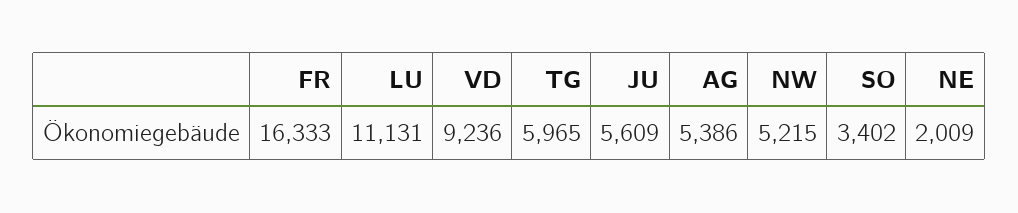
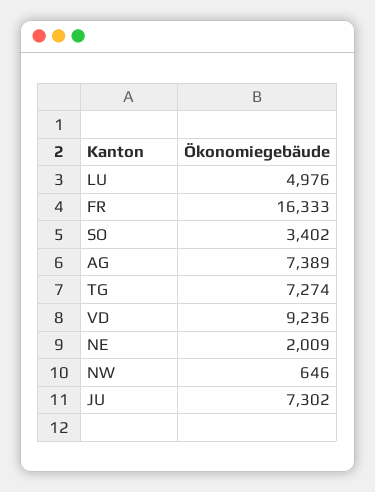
LU: 11131 -> 4976
TG: 5965 -> 7274
JU: 5609 -> 7302
AG: 5386 -> 7389
NW: 5215 -> 646

